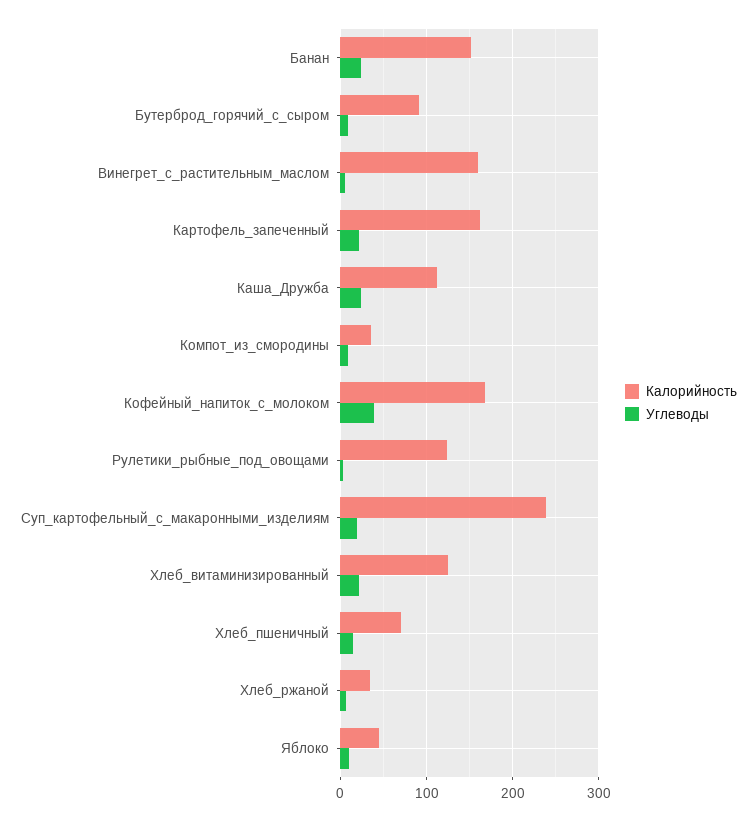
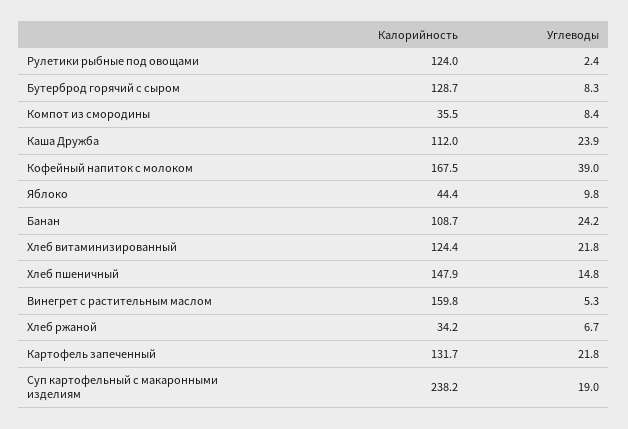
Калорийность, Банан: 150 -> 108.7
Калорийность, Бутерброд_горячий_с_сыром: 90 -> 128.7
Калорийность, Картофель_запеченный: 160 -> 131.7
Калорийность, Хлеб_пшеничный: 70 -> 147.9

